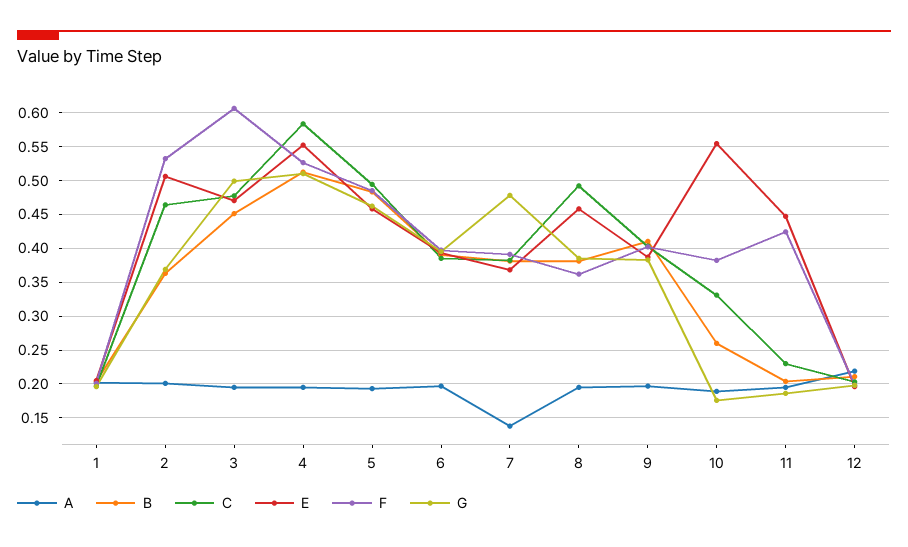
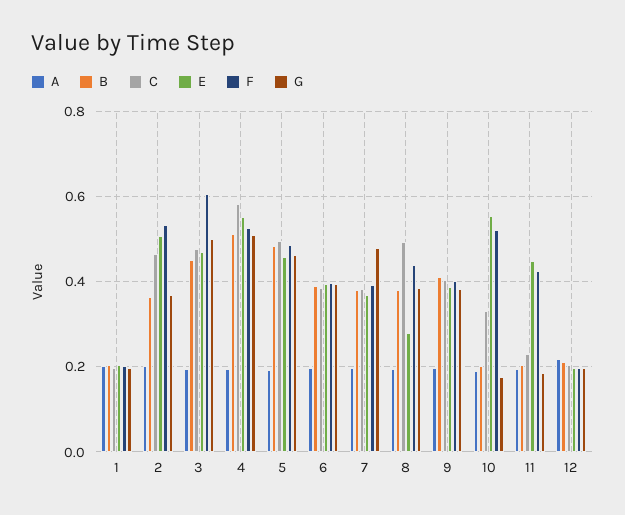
A, 7: 0.14 -> 0.2
E, 8: 0.46 -> 0.28
F, 8: 0.36 -> 0.44
B, 10: 0.26 -> 0.2
F, 10: 0.38 -> 0.52

